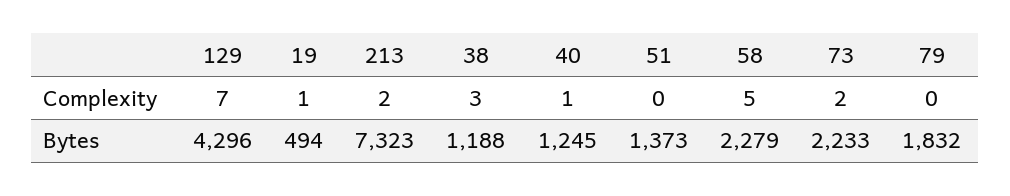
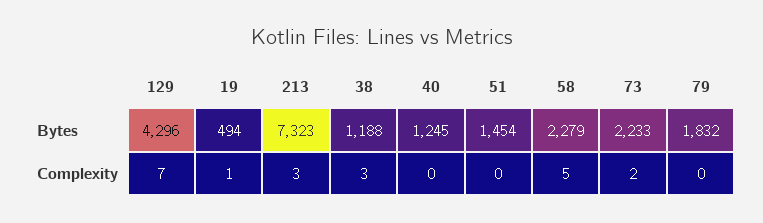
213, Complexity: 2 -> 3
40, Complexity: 1 -> 0
51, Bytes: 1373 -> 1454

